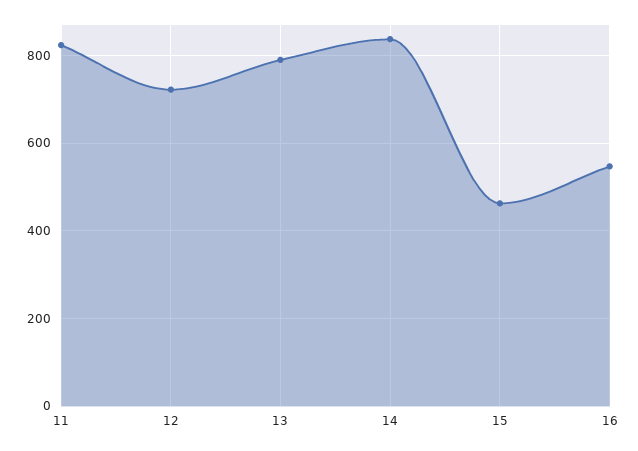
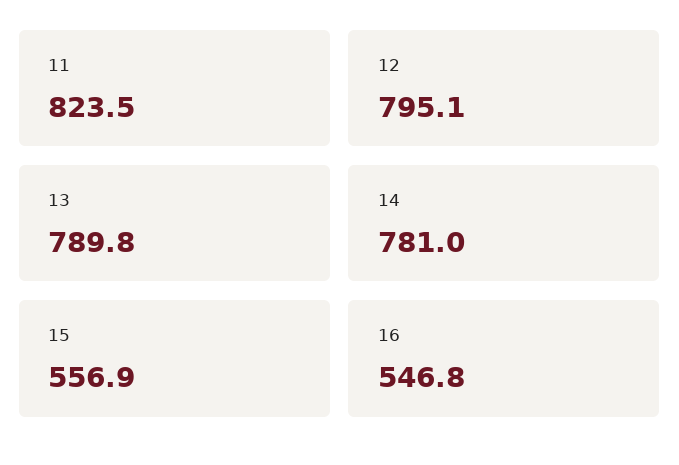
12: 720 -> 795.1
14: 840 -> 781
15: 460 -> 556.9

